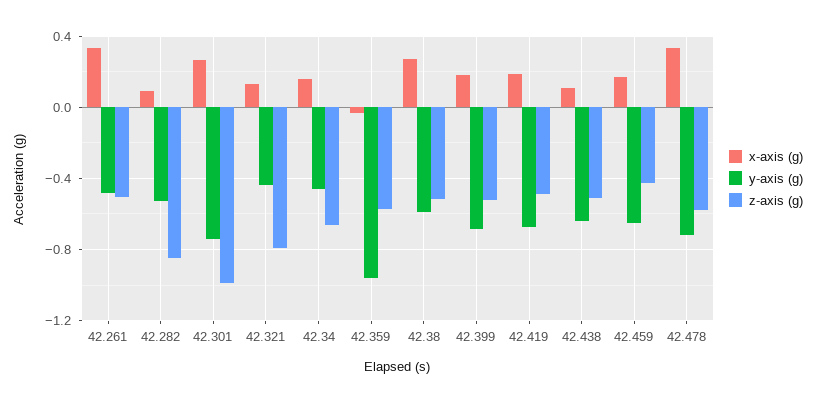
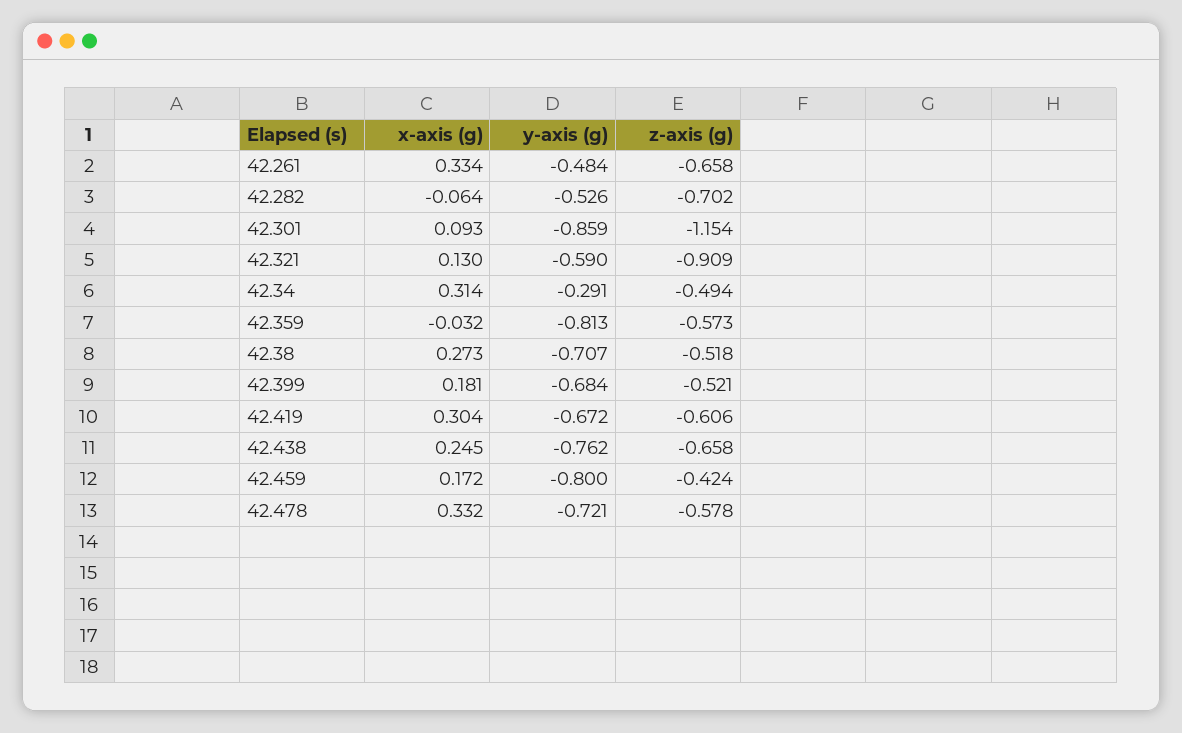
z-axis (g), 42.261: -0.5 -> -0.658
x-axis (g), 42.282: 0.1 -> -0.064
z-axis (g), 42.282: -0.85 -> -0.702
x-axis (g), 42.301: 0.25 -> 0.093
y-axis (g), 42.301: -0.75 -> -0.859
z-axis (g), 42.301: -1 -> -1.154
y-axis (g), 42.321: -0.45 -> -0.59
z-axis (g), 42.321: -0.8 -> -0.909
x-axis (g), 42.34: 0.15 -> 0.314
y-axis (g), 42.34: -0.45 -> -0.291
z-axis (g), 42.34: -0.65 -> -0.494
y-axis (g), 42.359: -0.95 -> -0.813
y-axis (g), 42.38: -0.6 -> -0.707
x-axis (g), 42.419: 0.2 -> 0.304
z-axis (g), 42.419: -0.5 -> -0.606
x-axis (g), 42.438: 0.1 -> 0.245
y-axis (g), 42.438: -0.65 -> -0.762
z-axis (g), 42.438: -0.5 -> -0.658
y-axis (g), 42.459: -0.65 -> -0.8

